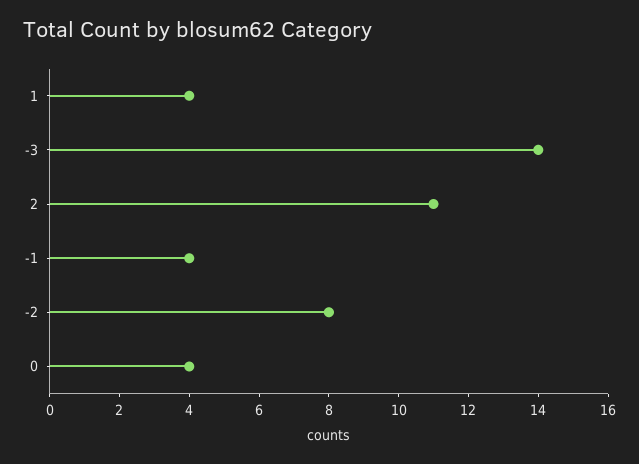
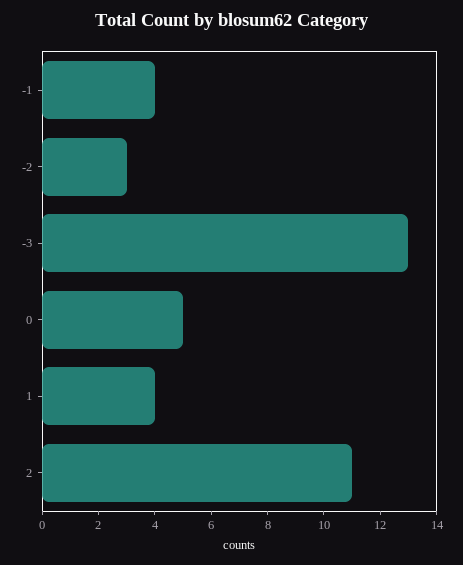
-3: 14 -> 13
-2: 8 -> 3
0: 4 -> 5

